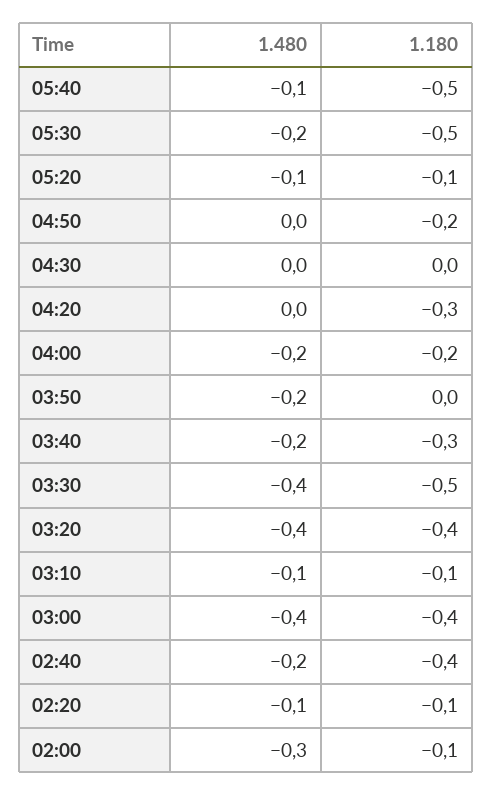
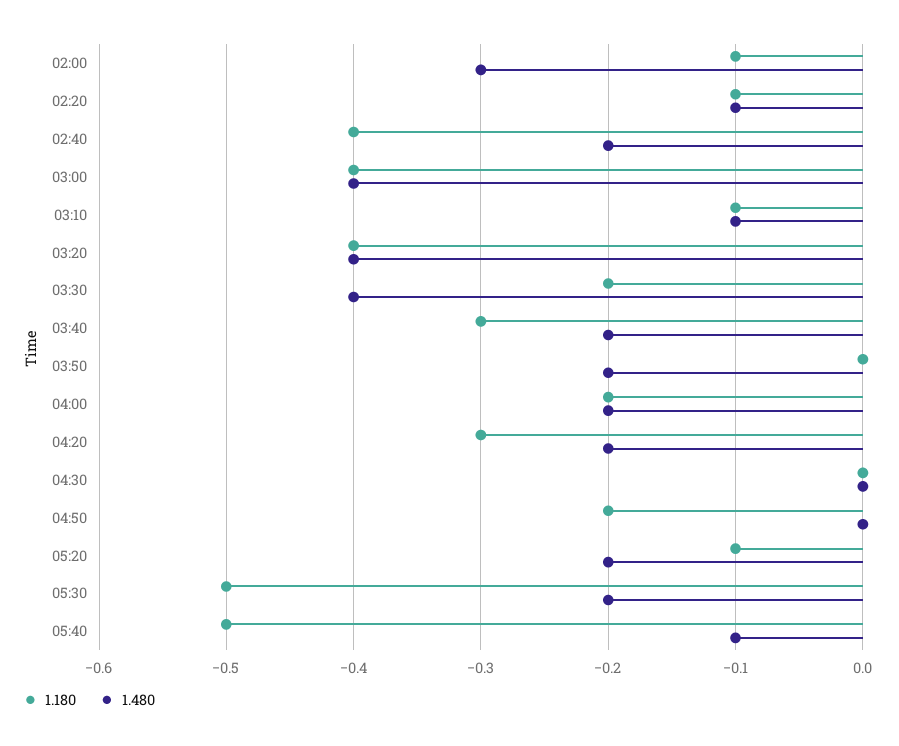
1.480, 05:20: -0.1 -> -0.2
1.480, 04:20: 0 -> -0.2
1.180, 03:30: -0.5 -> -0.2

